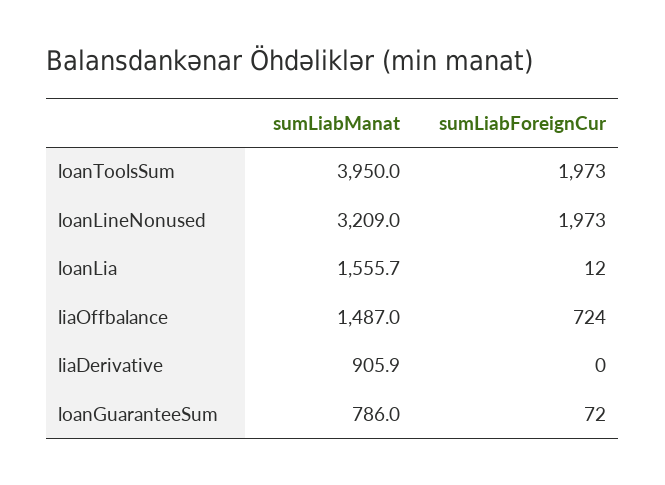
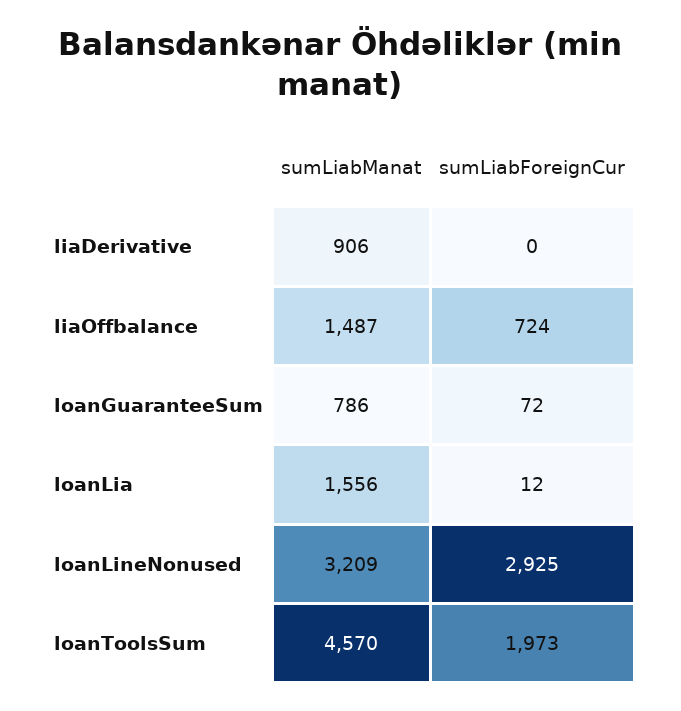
sumLiabManat, loanToolsSum: 3950 -> 4570
sumLiabForeignCur, loanLineNonused: 1973 -> 2925

